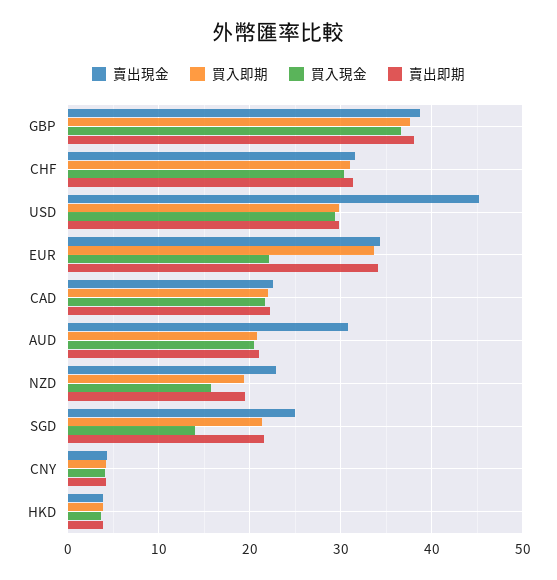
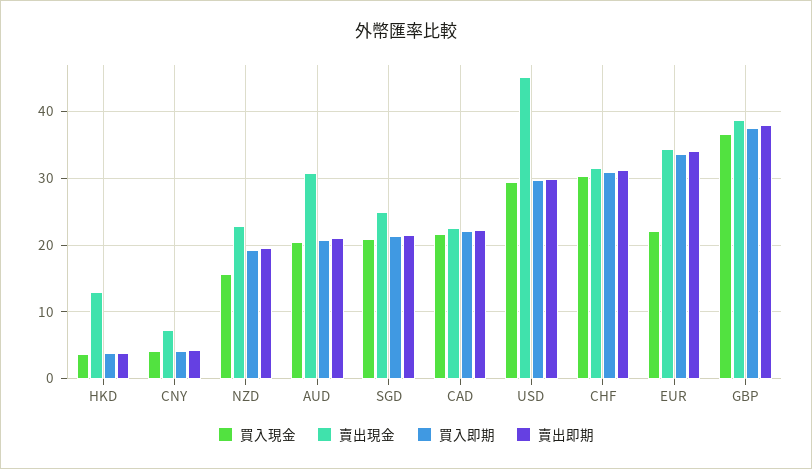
買入現金, SGD: 14 -> 21
賣出現金, CNY: 4 -> 7
賣出現金, HKD: 4 -> 13

